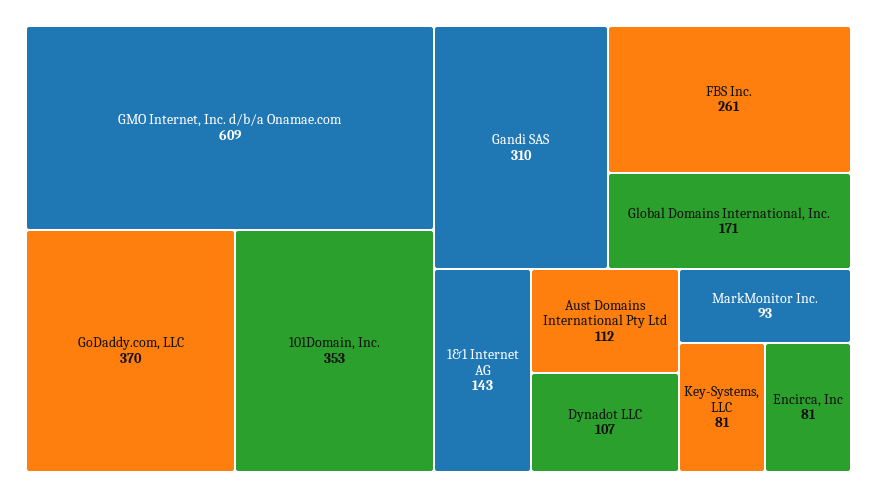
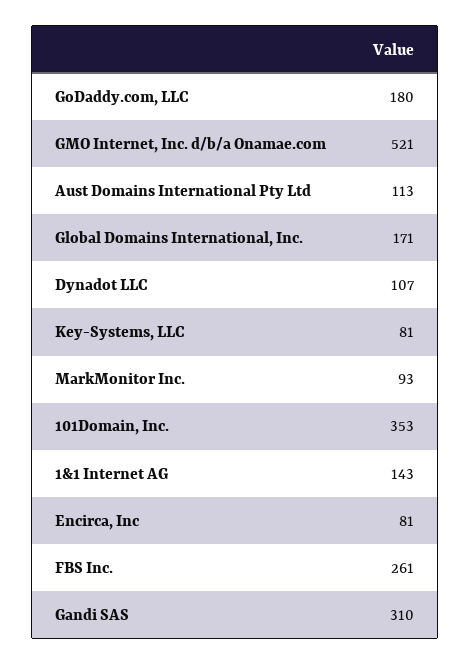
GMO Internet, Inc. d/b/a Onamae.com: 609 -> 521
GoDaddy.com, LLC: 370 -> 180
Aust Domains International Pty Ltd: 112 -> 113

